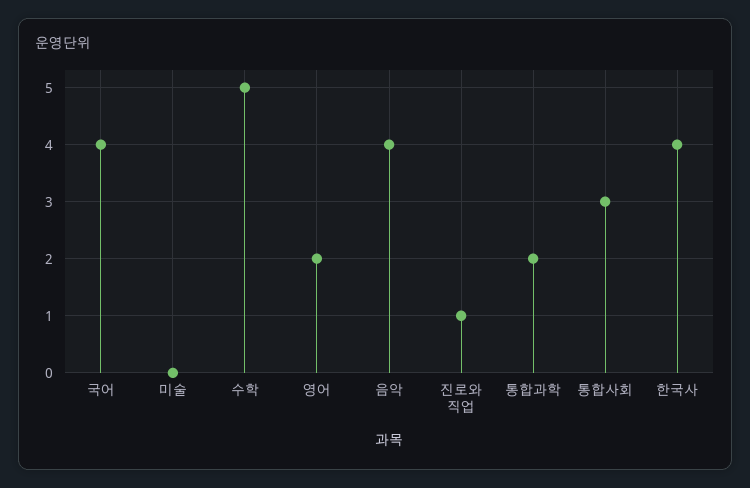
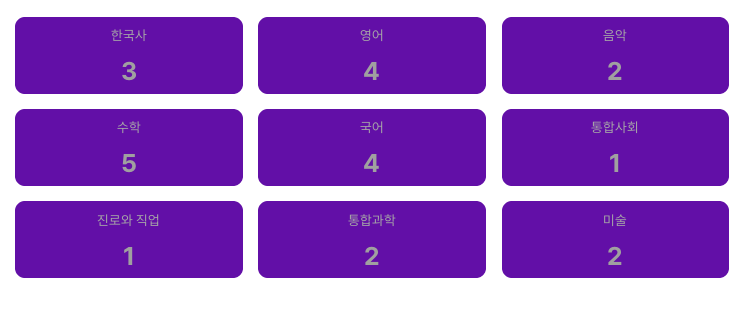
미술: 0 -> 2
영어: 2 -> 4
음악: 4 -> 2
통합사회: 3 -> 1
한국사: 4 -> 3

